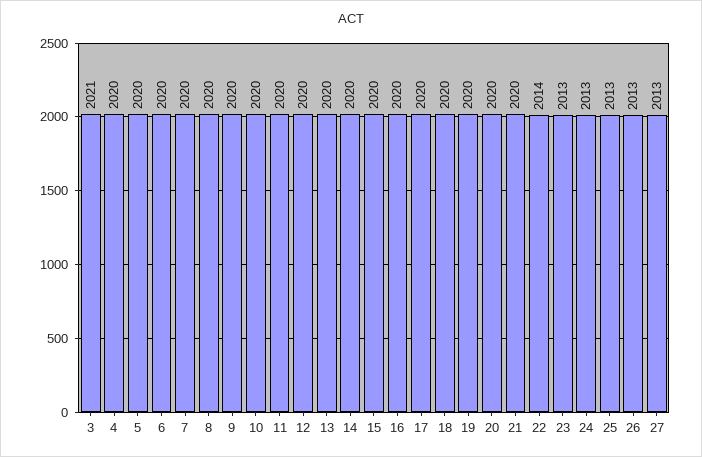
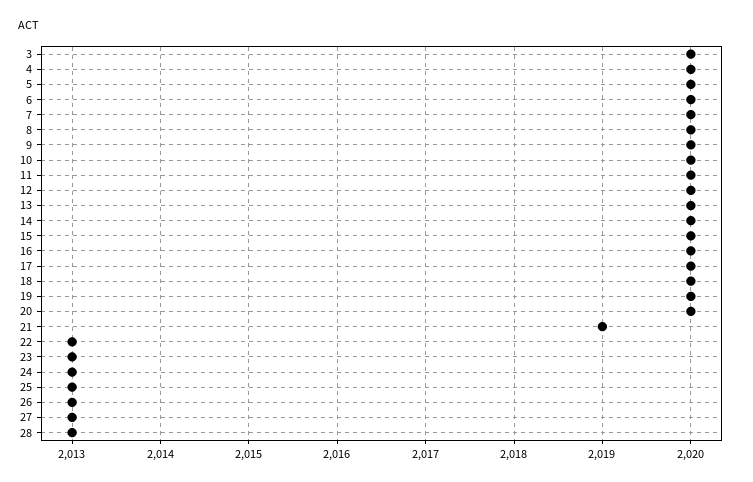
3: 2021 -> 2020
21: 2020 -> 2019
22: 2014 -> 2013
28: none -> 2013

